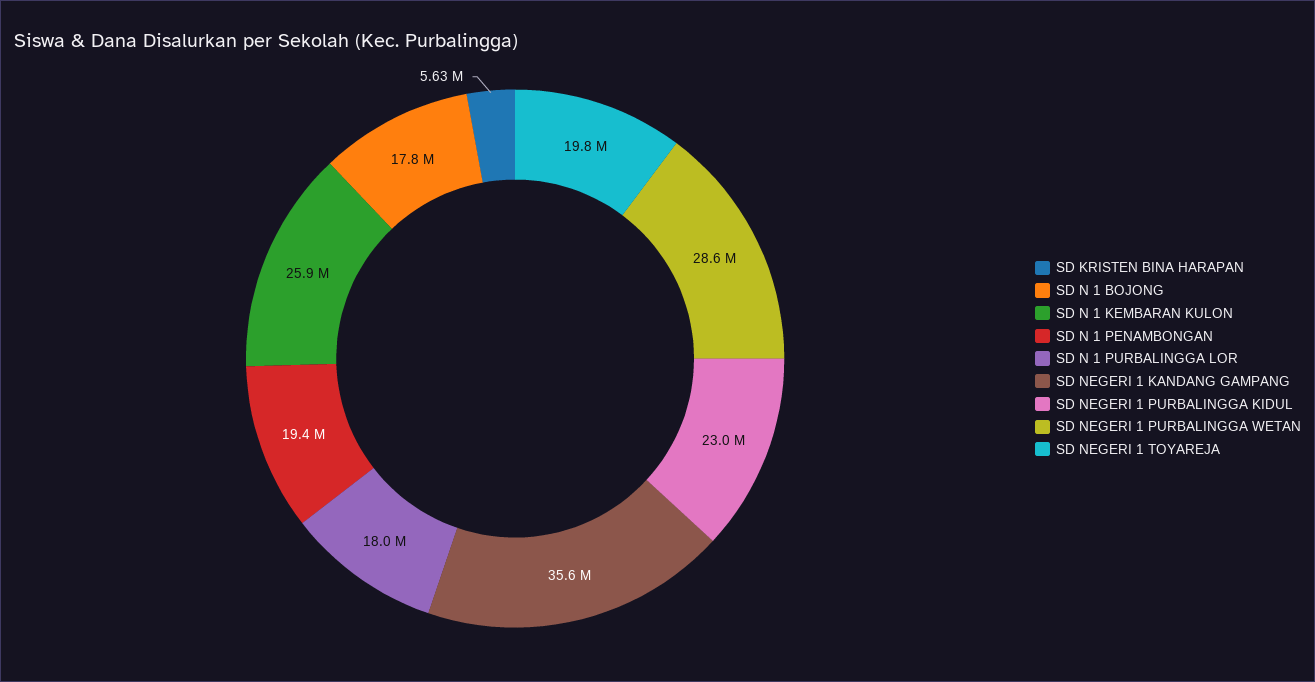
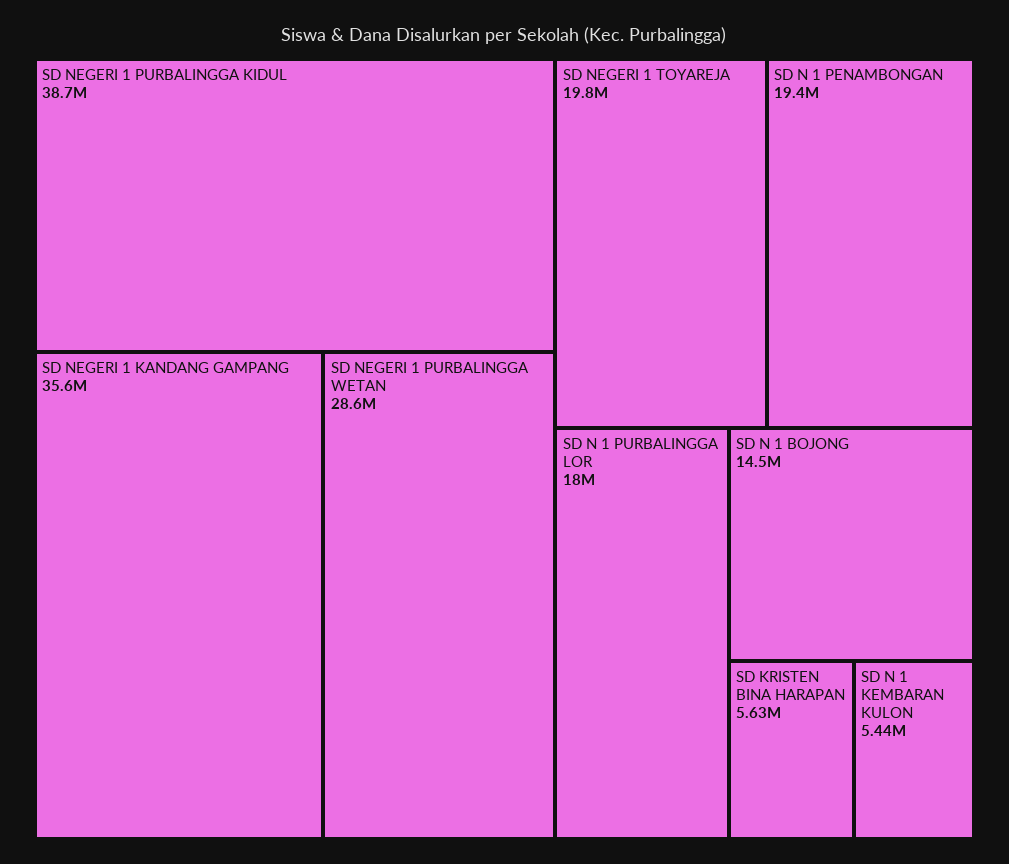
SD N 1 BOJONG: 17800000 -> 14500000
SD N 1 KEMBARAN KULON: 25900000 -> 5440000
SD NEGERI 1 PURBALINGGA KIDUL: 23000000 -> 38700000

